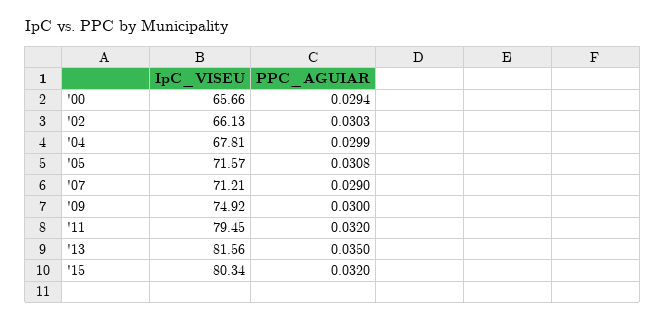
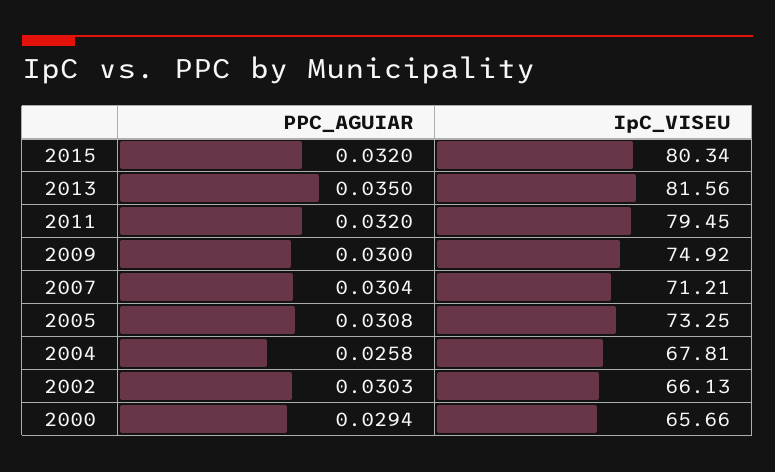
PPC_AGUIAR, '04: 0.0299 -> 0.0258
IpC_VISEU, '05: 71.57 -> 73.25
PPC_AGUIAR, '07: 0.029 -> 0.0304

